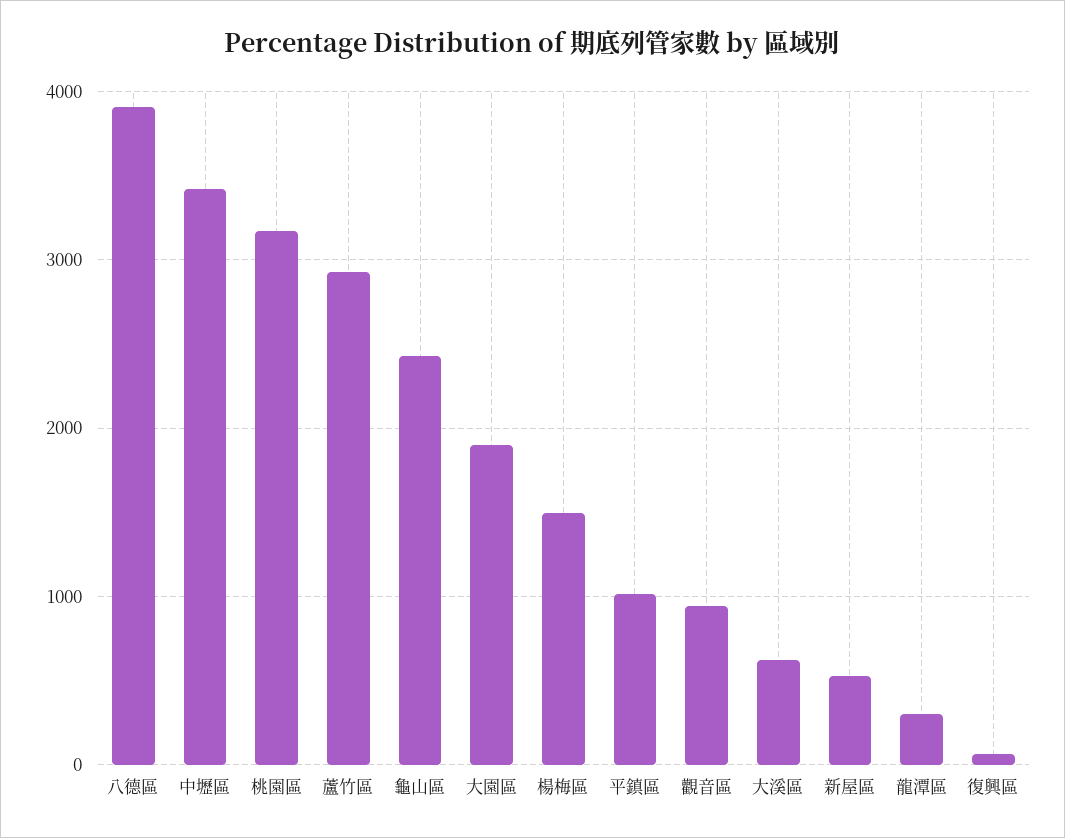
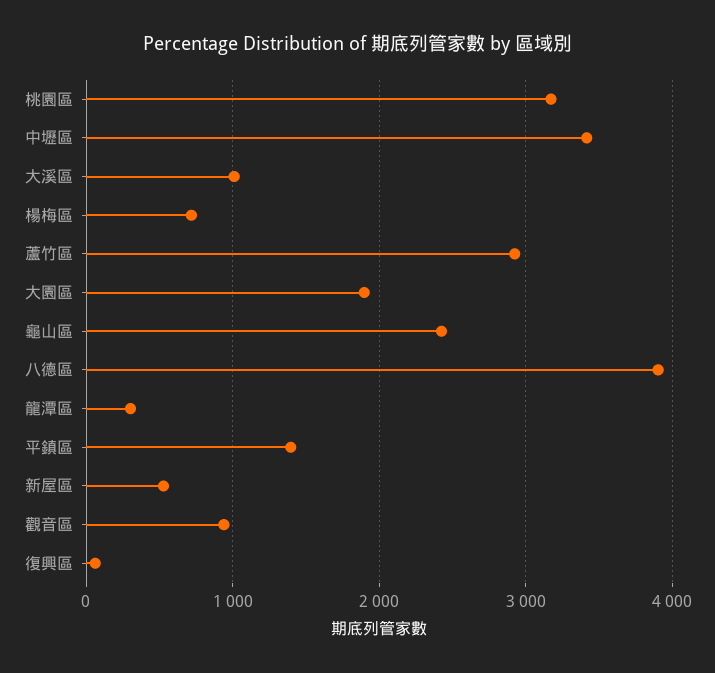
楊梅區: 1500 -> 700
平鎮區: 1000 -> 1400
大溪區: 600 -> 1000

